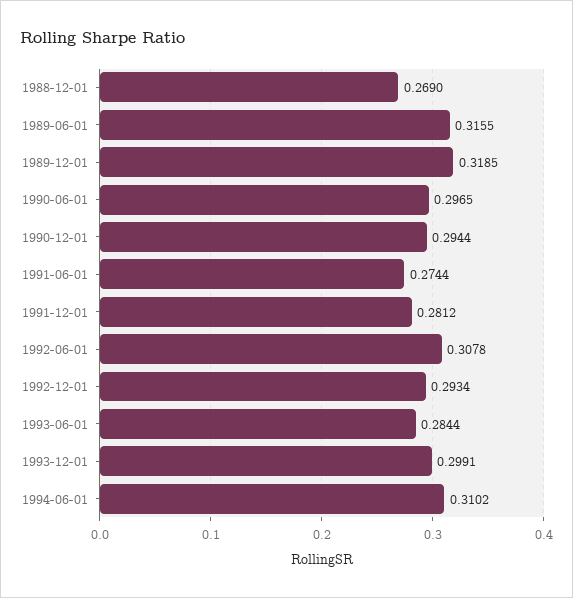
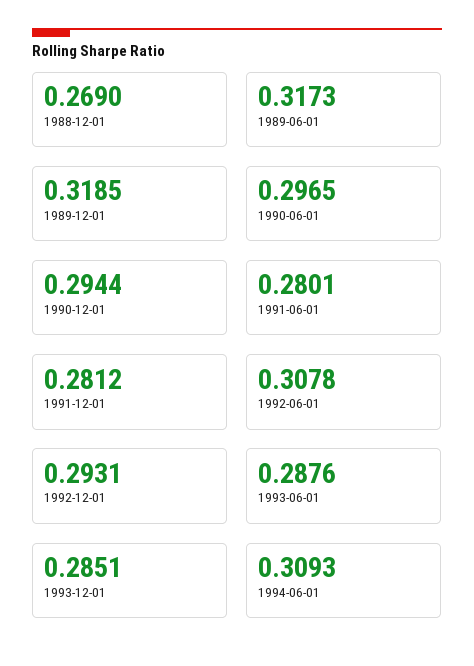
1989-06-01: 0.3155 -> 0.3173
1991-06-01: 0.2744 -> 0.2801
1992-12-01: 0.2934 -> 0.2931
1993-06-01: 0.2844 -> 0.2876
1993-12-01: 0.2991 -> 0.2851
1994-06-01: 0.3102 -> 0.3093

